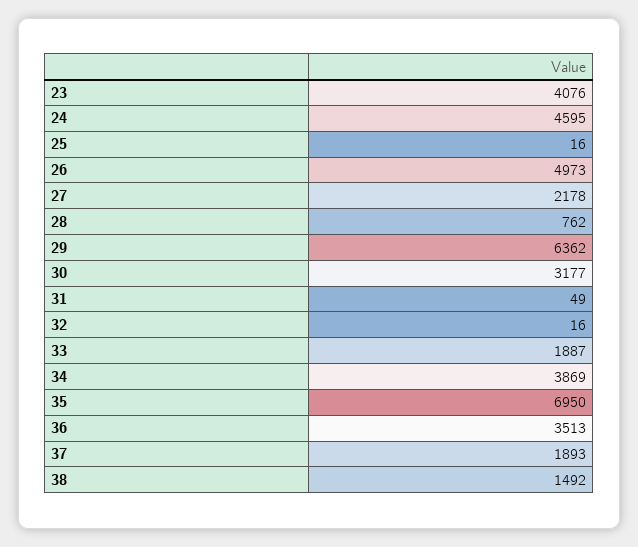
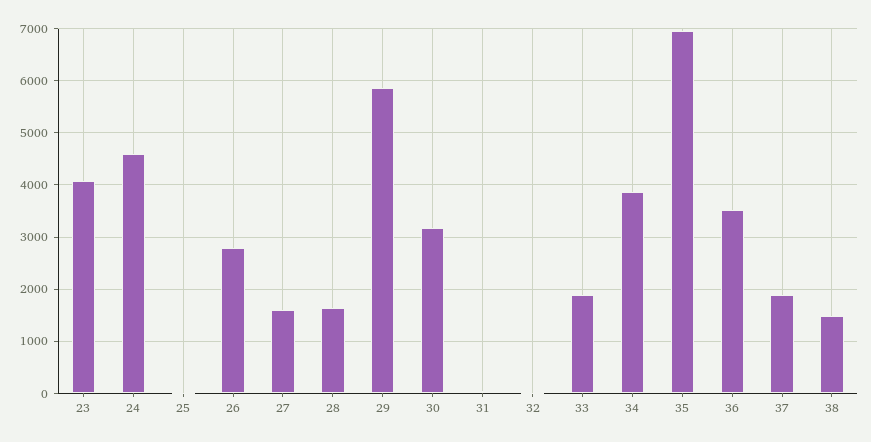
26: 4973 -> 2800
27: 2178 -> 1600
28: 762 -> 1600
29: 6362 -> 5800

